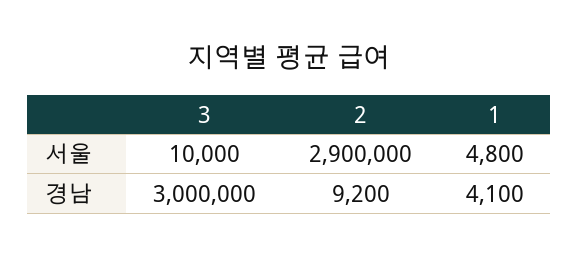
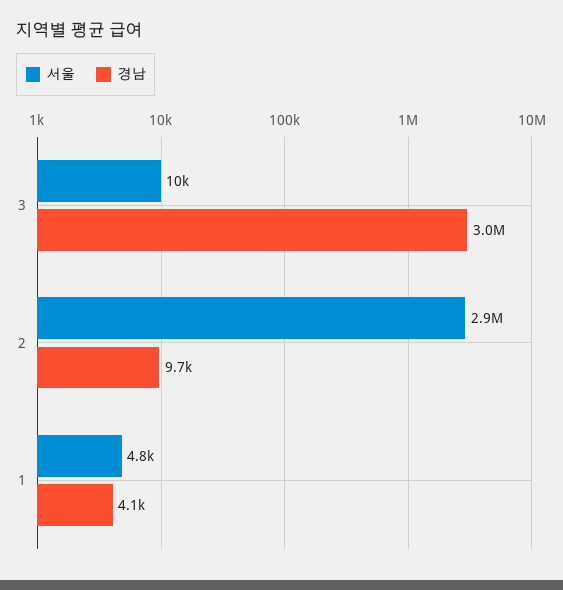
경남, 2: 9200 -> 9700

